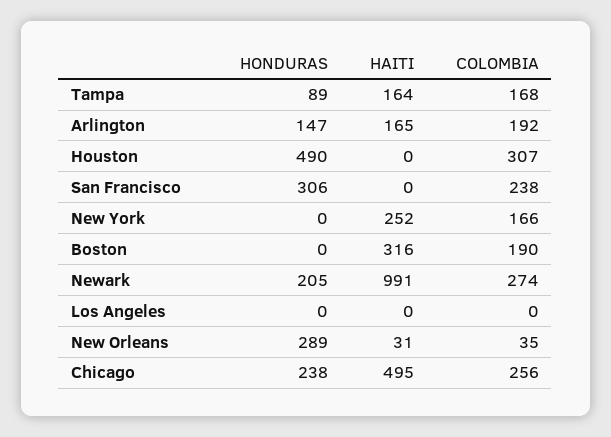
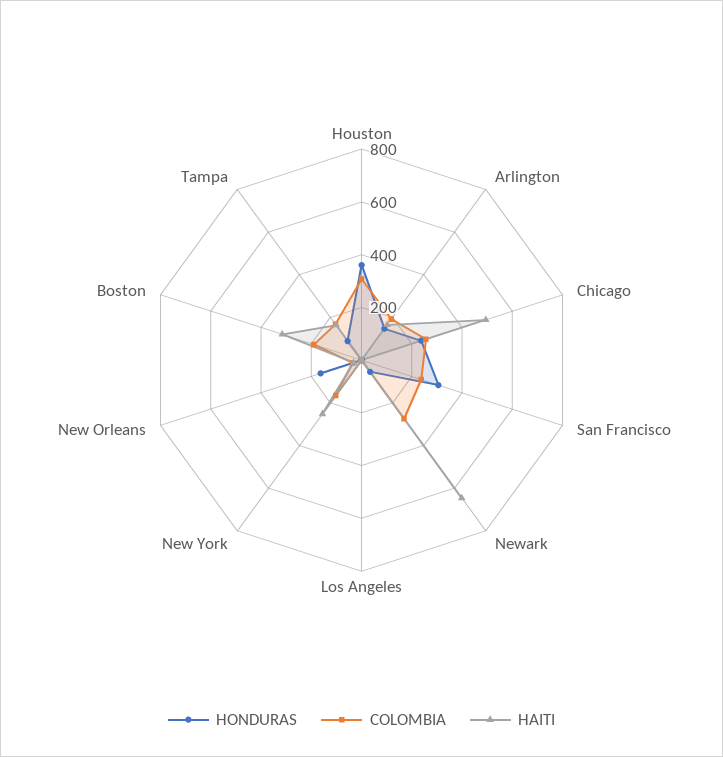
HONDURAS, Houston: 490 -> 350
HONDURAS, Newark: 205 -> 50
HAITI, Newark: 991 -> 650
HONDURAS, New Orleans: 289 -> 150

